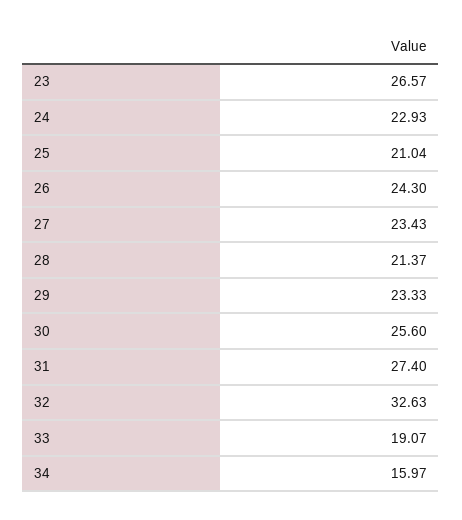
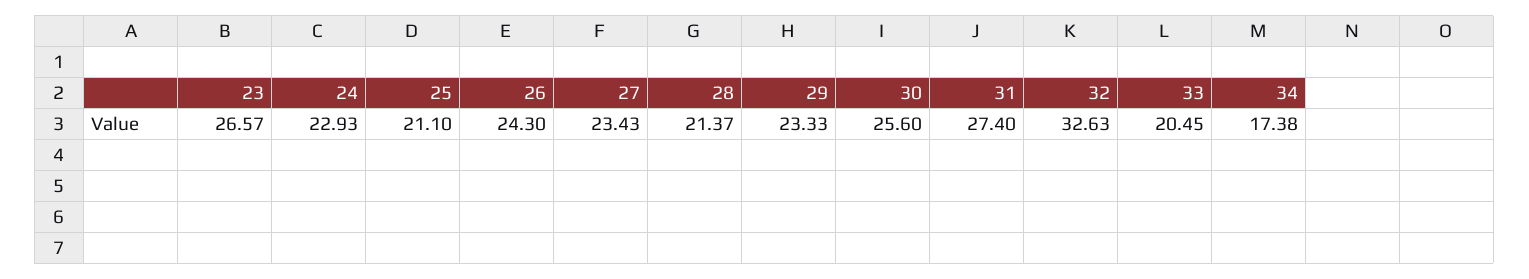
25: 21.04 -> 21.1
33: 19.07 -> 20.45
34: 15.97 -> 17.38

